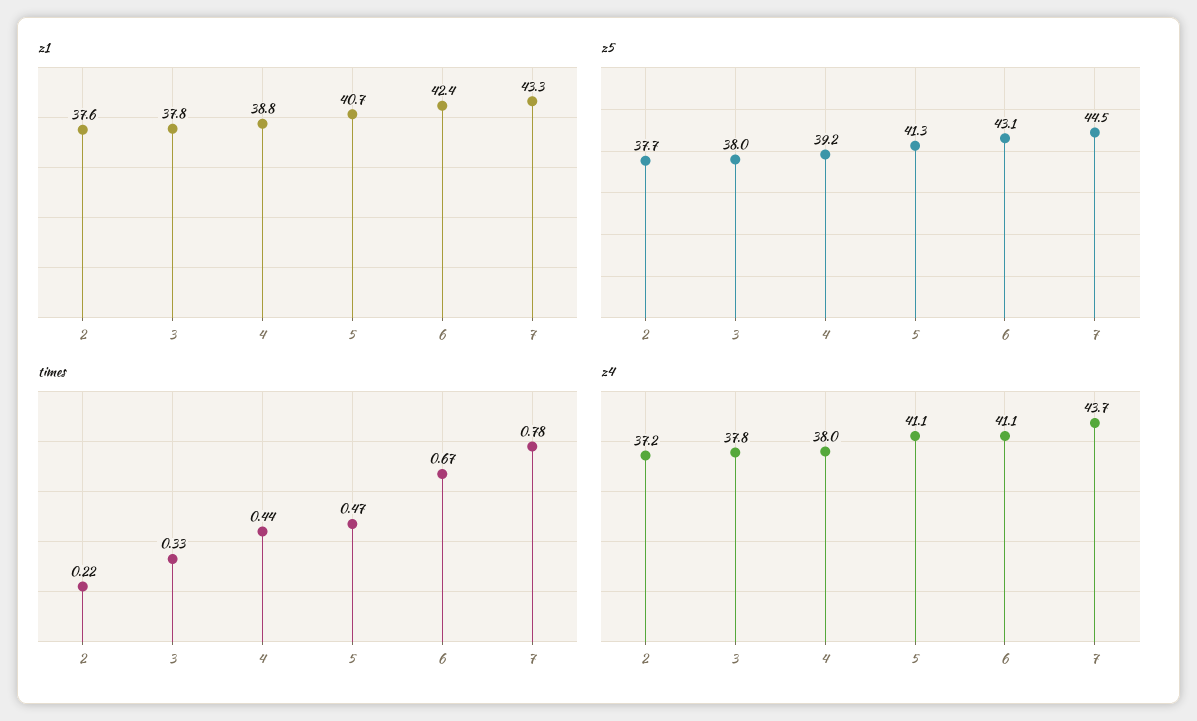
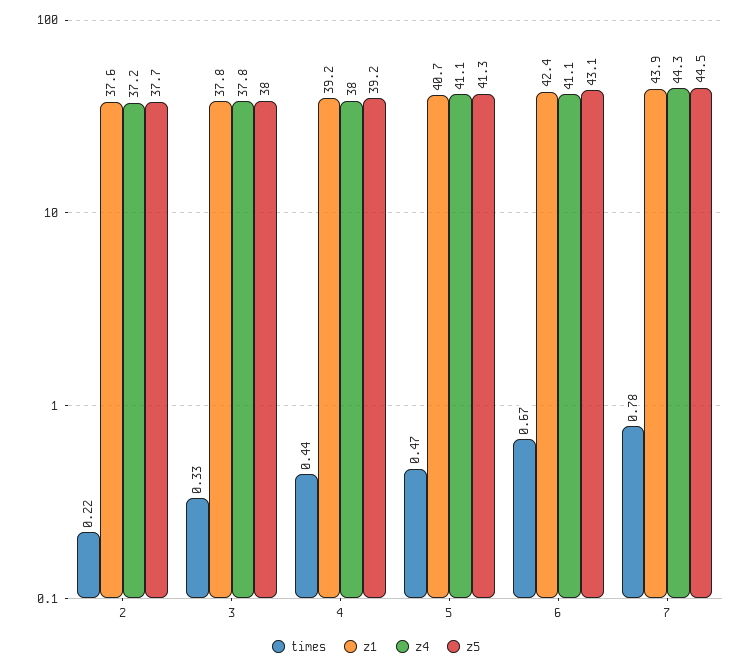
z1, 4: 38.8 -> 39.2
z1, 7: 43.3 -> 43.9
z4, 7: 43.7 -> 44.3

